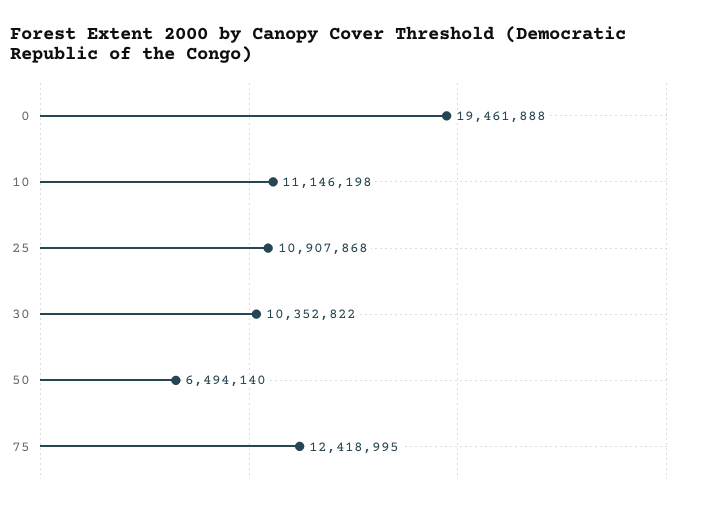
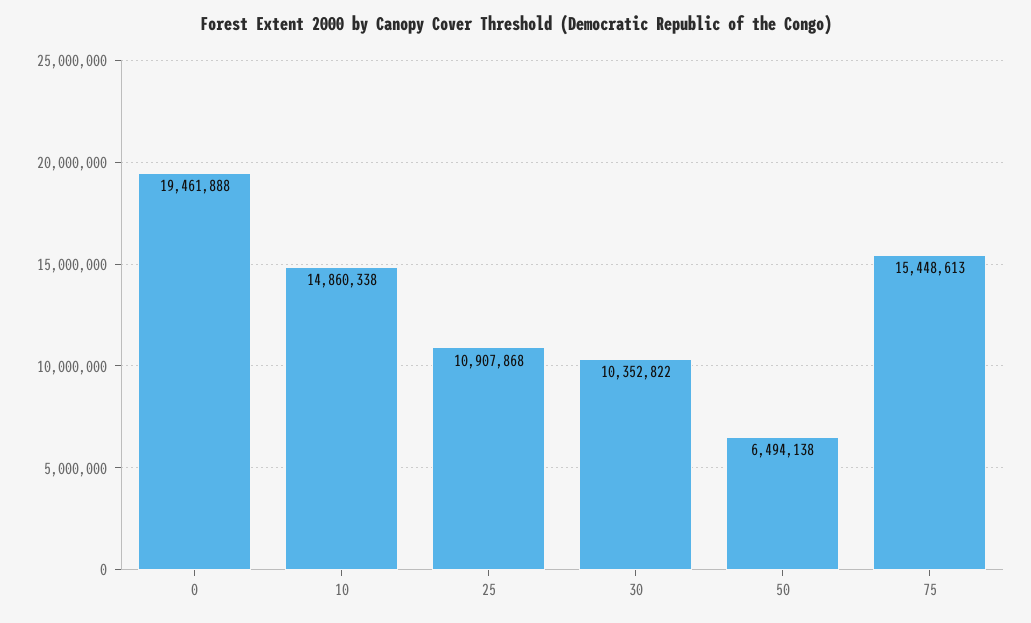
10: 11146198 -> 14860338
50: 6494140 -> 6494138
75: 12418995 -> 15448613

